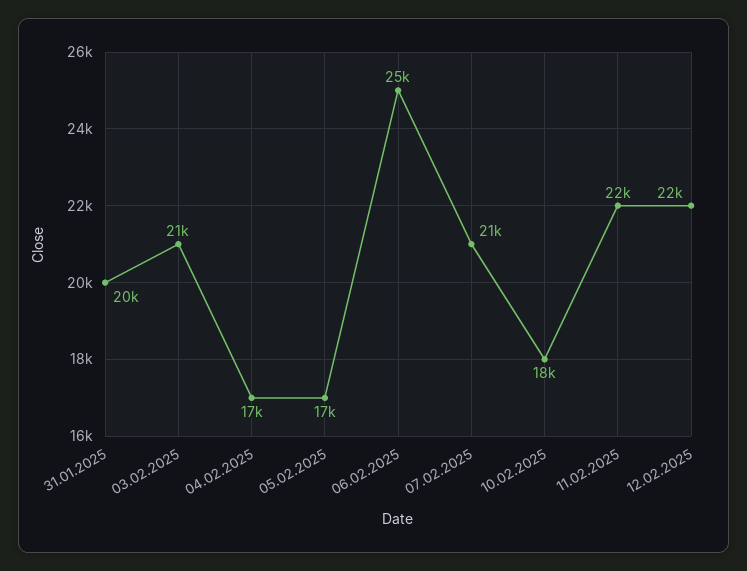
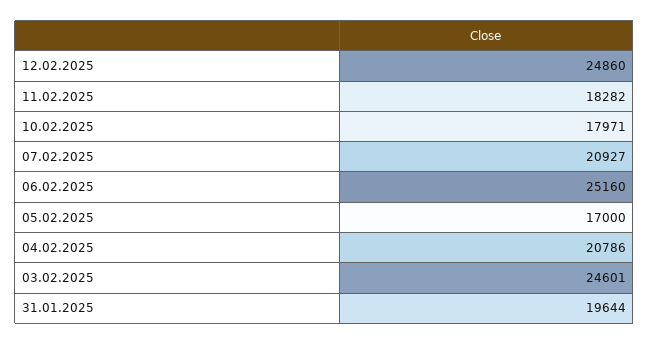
03.02.2025: 21000 -> 24601
04.02.2025: 17000 -> 20786
11.02.2025: 22000 -> 18282
12.02.2025: 22000 -> 24860

